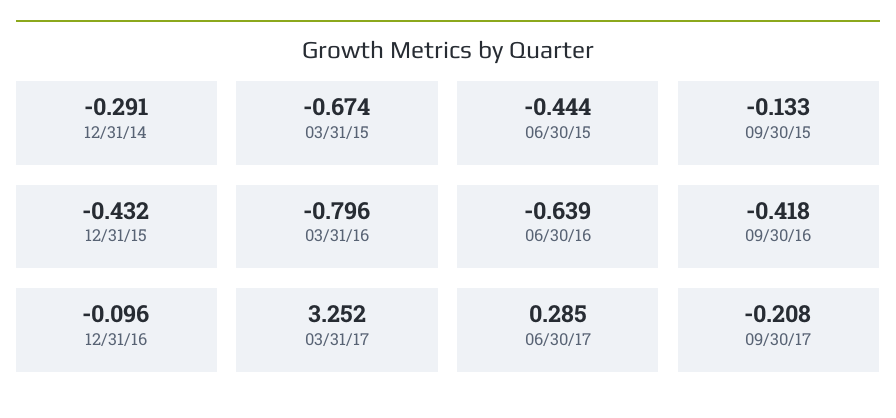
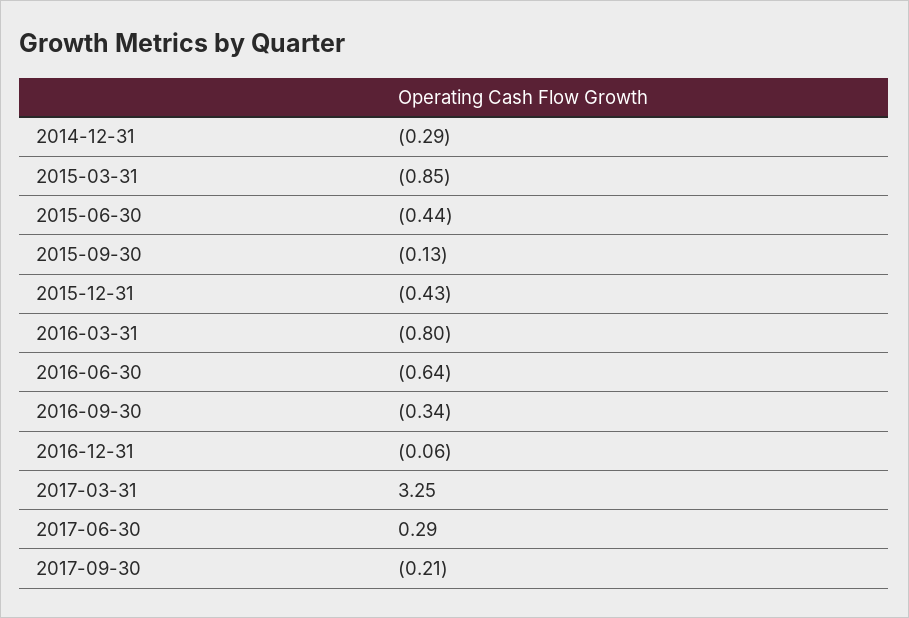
03/31/15: -0.674 -> -0.85
09/30/16: -0.418 -> -0.34
12/31/16: -0.096 -> -0.06

